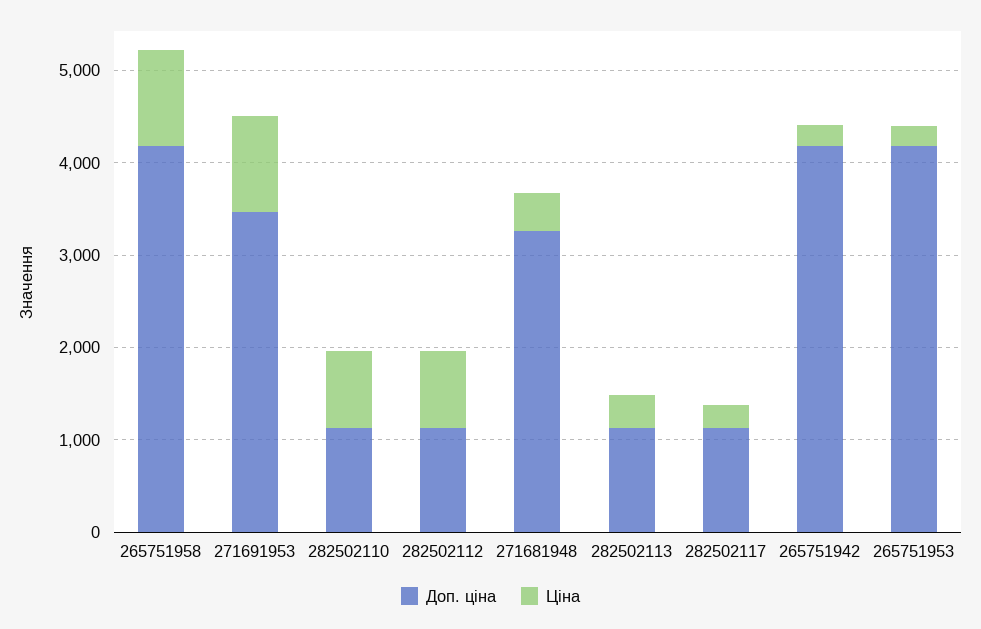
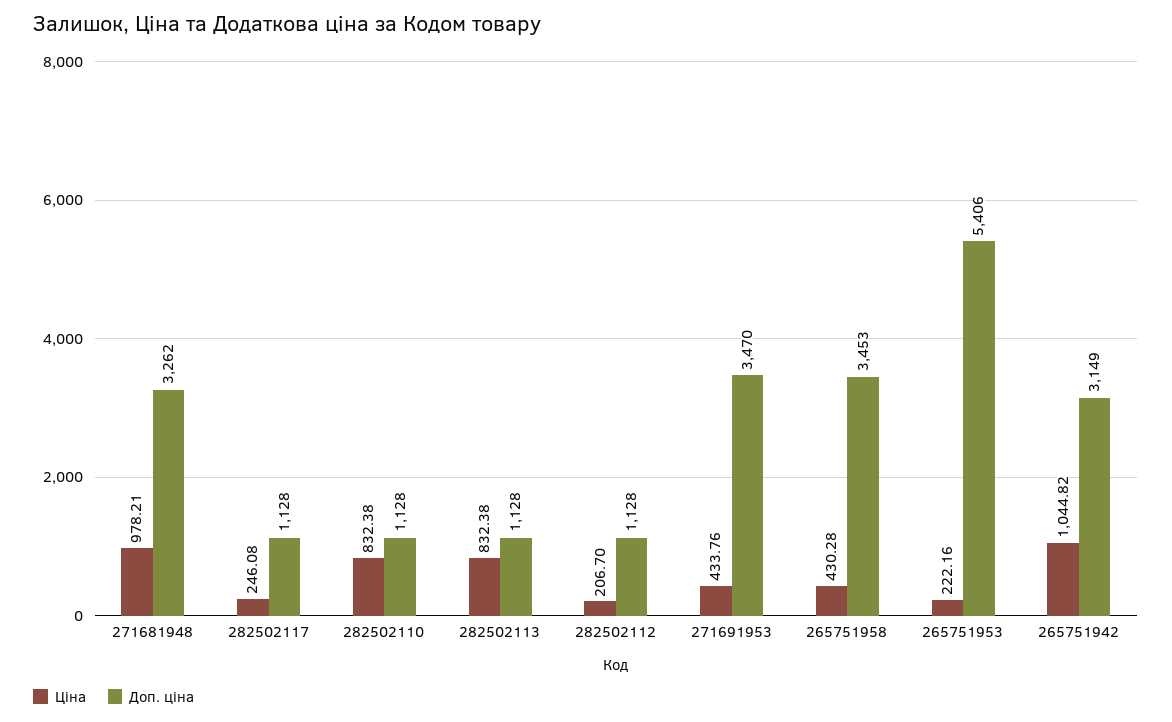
Доп. ціна, 265751958: 4200 -> 3453
Ціна, 265751958: 1000 -> 430.28
Ціна, 271691953: 1000 -> 433.76
Ціна, 282502112: 800 -> 206.7
Ціна, 271681948: 400 -> 978.21
Ціна, 282502113: 400 -> 832.38
Доп. ціна, 265751942: 4200 -> 3149
Ціна, 265751942: 200 -> 1044.82
Доп. ціна, 265751953: 4200 -> 5406

